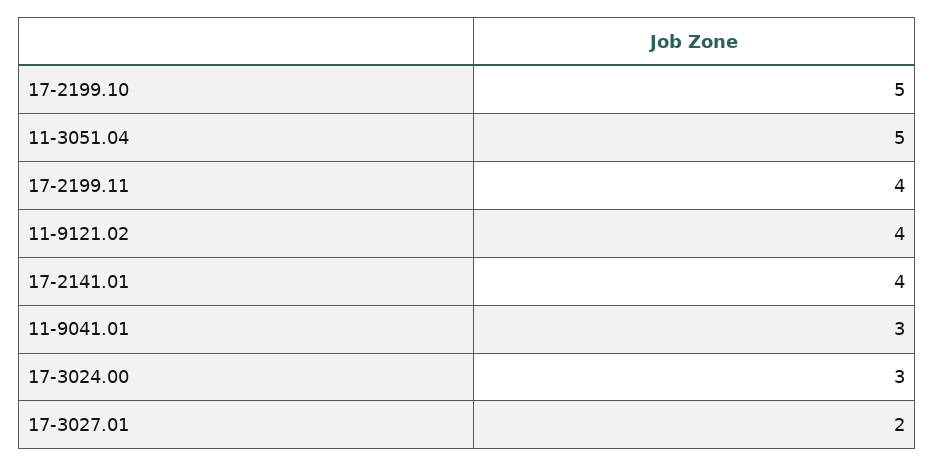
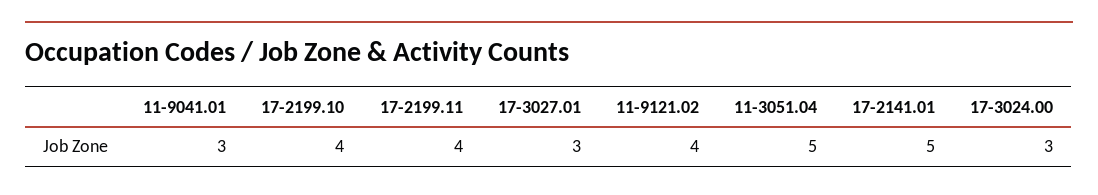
17-2199.10: 5 -> 4
17-2141.01: 4 -> 5
17-3027.01: 2 -> 3

